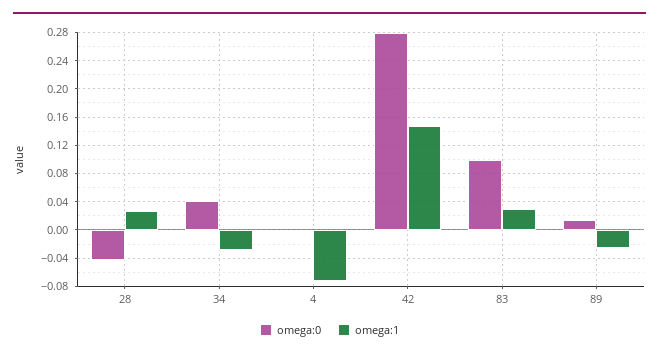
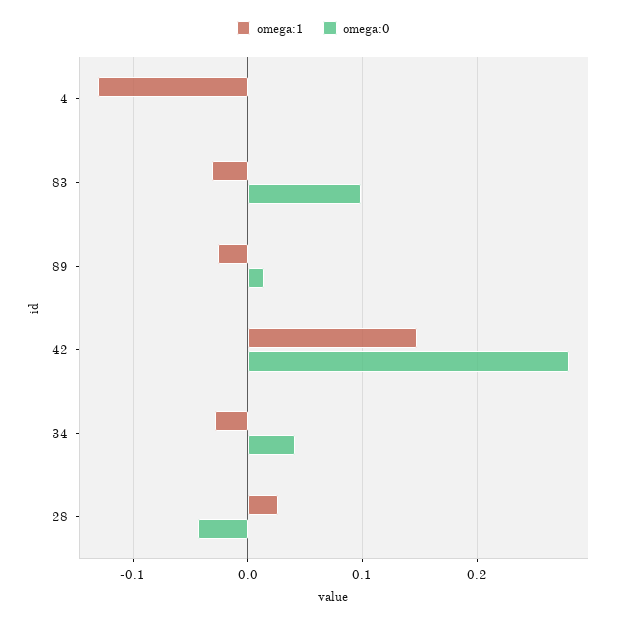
omega:1, 4: -0.07 -> -0.13
omega:1, 83: 0.03 -> -0.03

